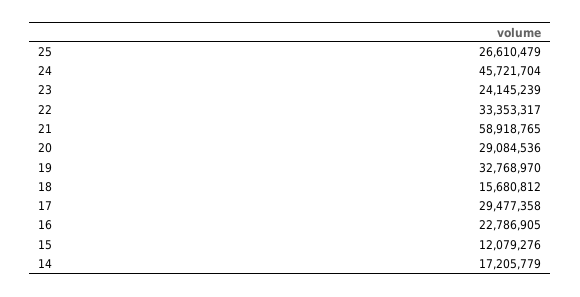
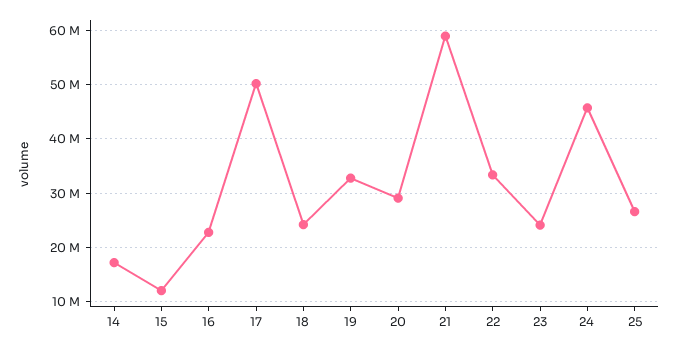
18: 15680812 -> 24000000
17: 29477358 -> 50000000

